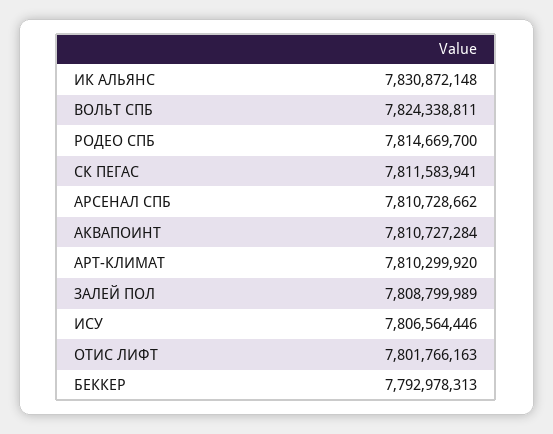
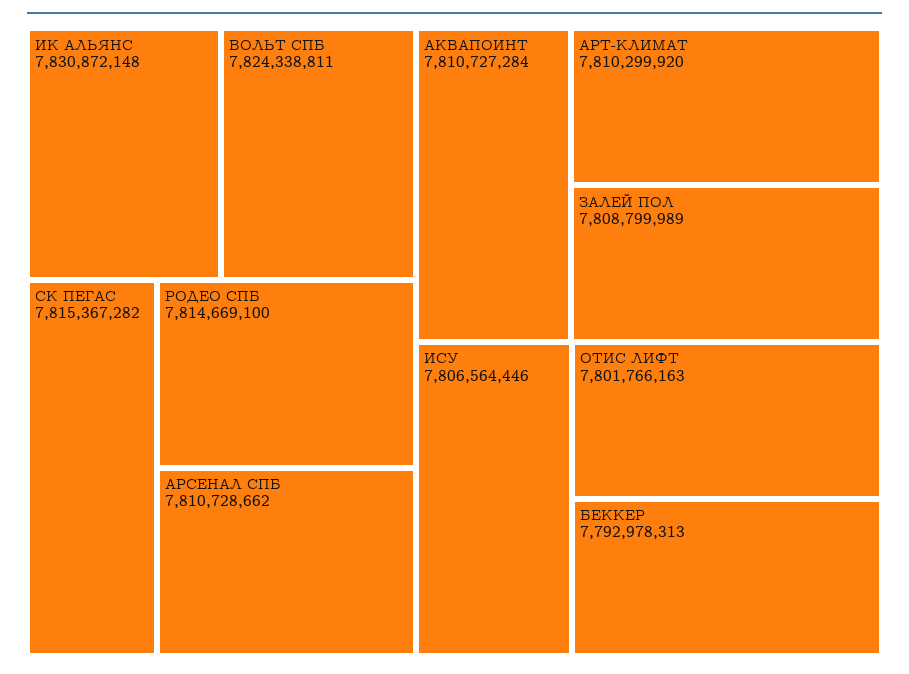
РОДЕО СПБ: 7814669700 -> 7814669100
СК ПЕГАС: 7811583941 -> 7815367282

